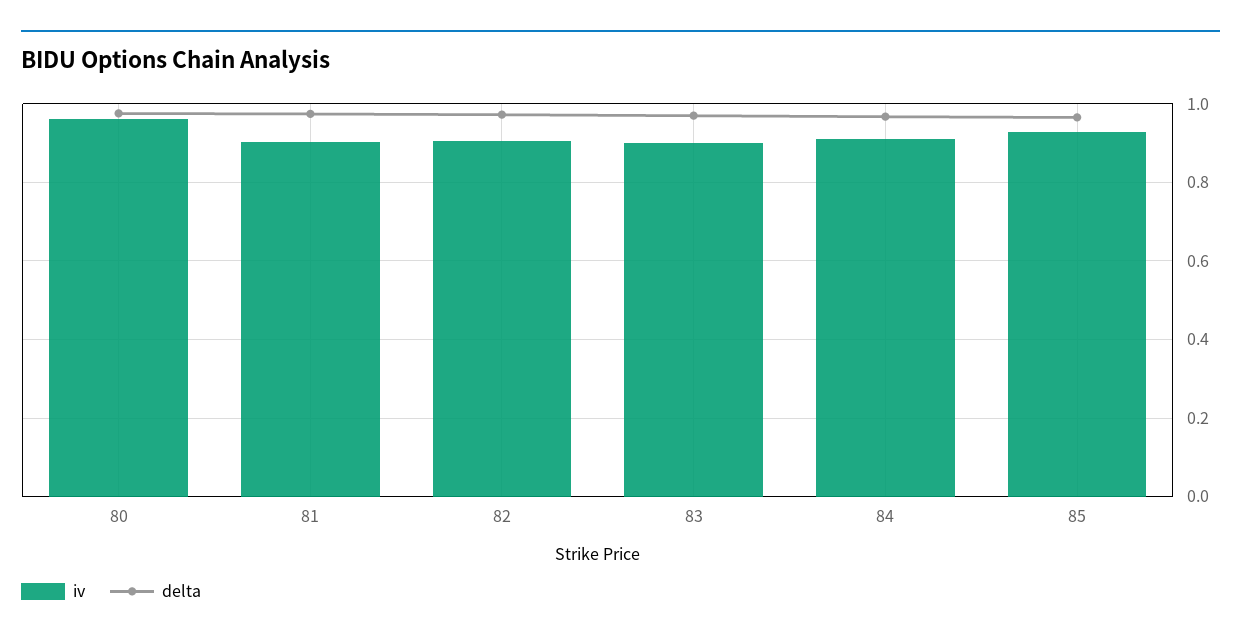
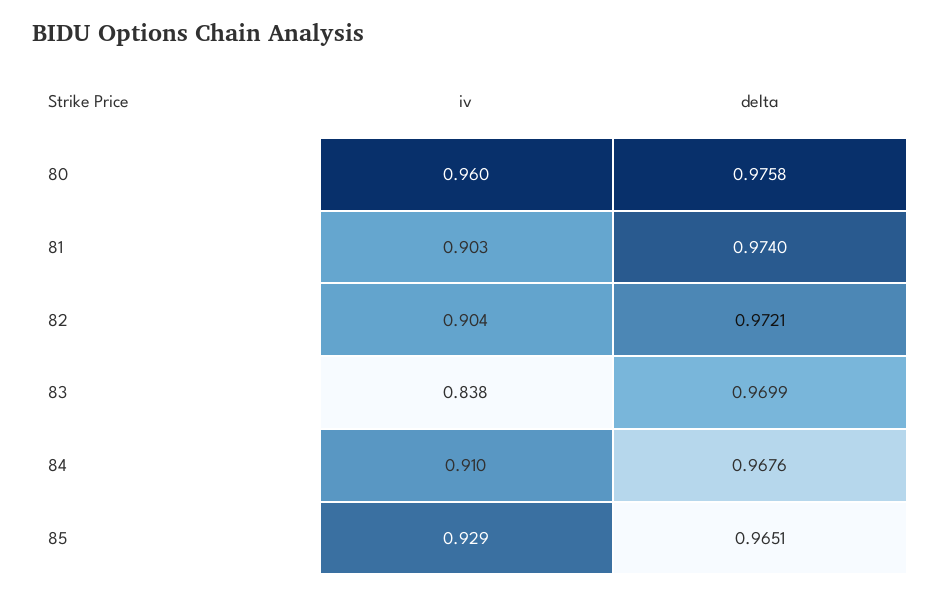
iv, 83: 0.9 -> 0.838

